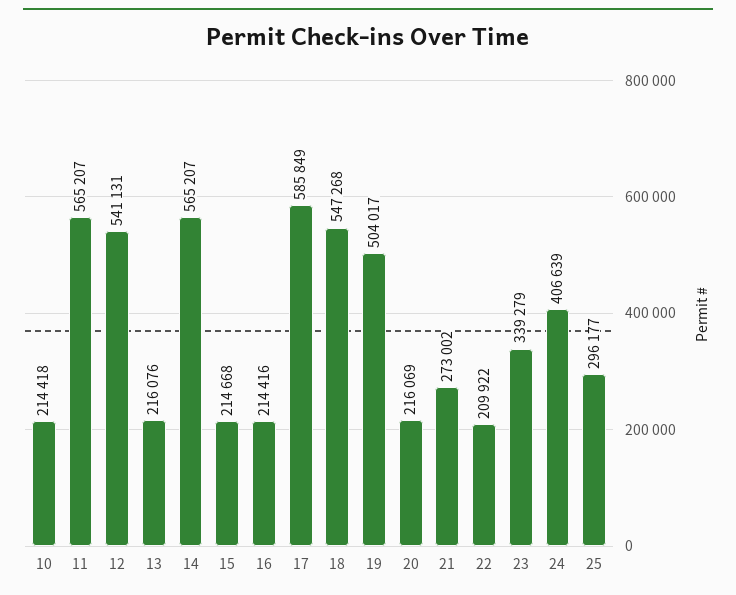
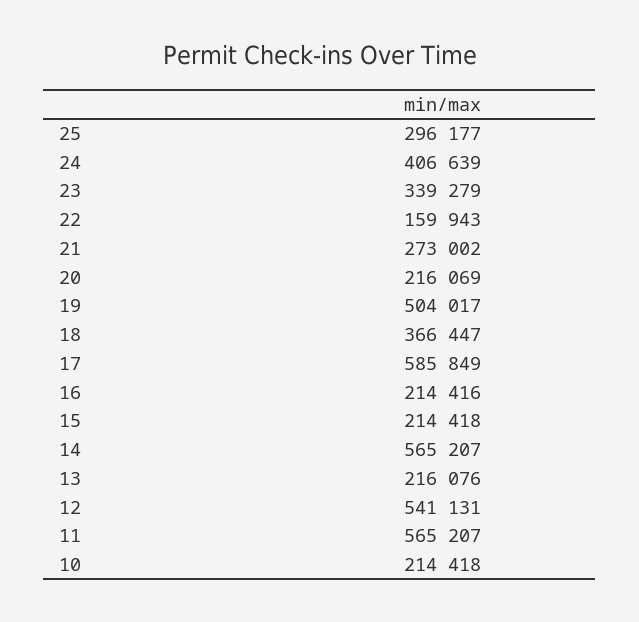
15: 214668 -> 214418
18: 547268 -> 366447
22: 209922 -> 159943

